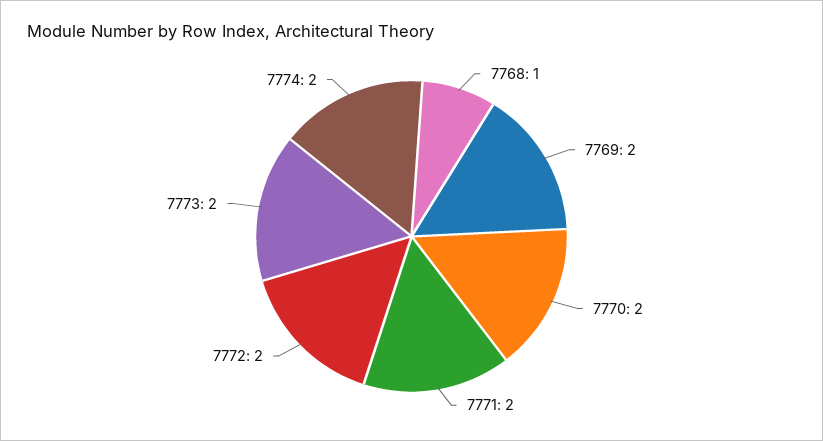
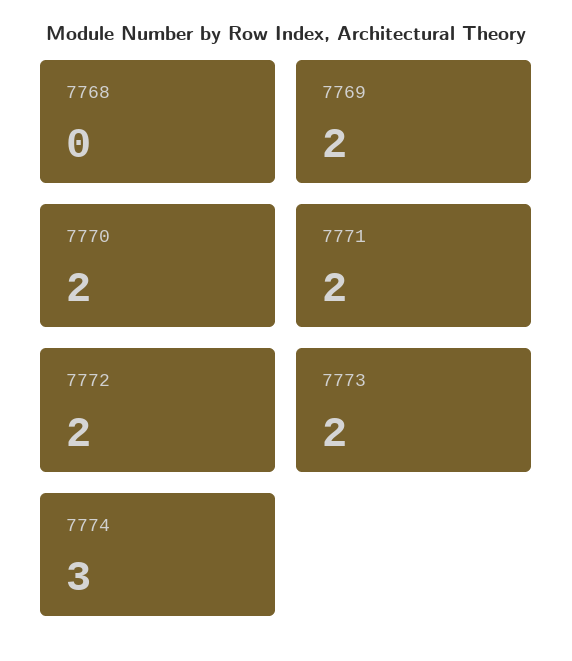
7768: 1 -> 0
7774: 2 -> 3

